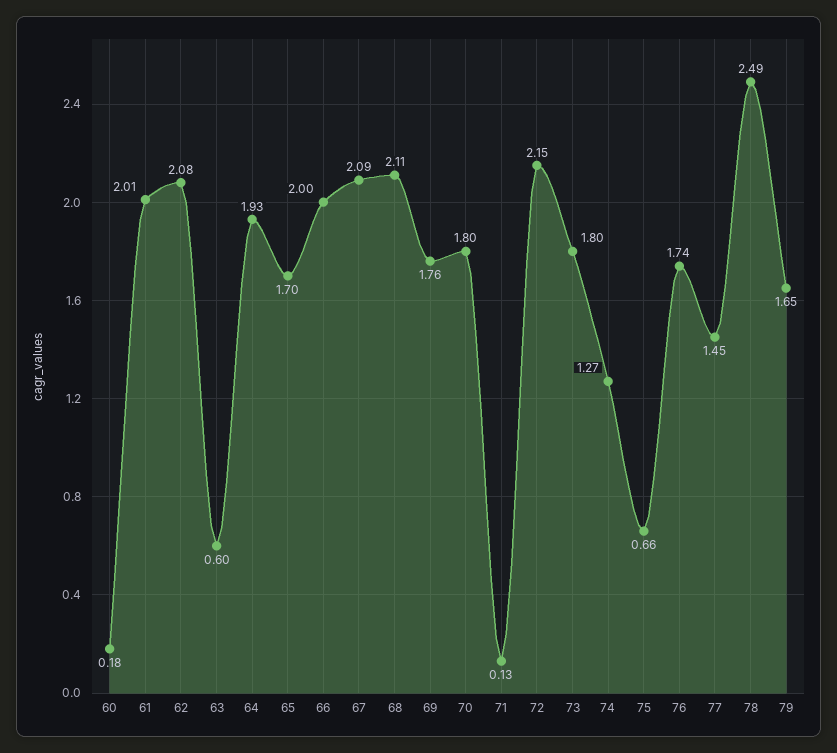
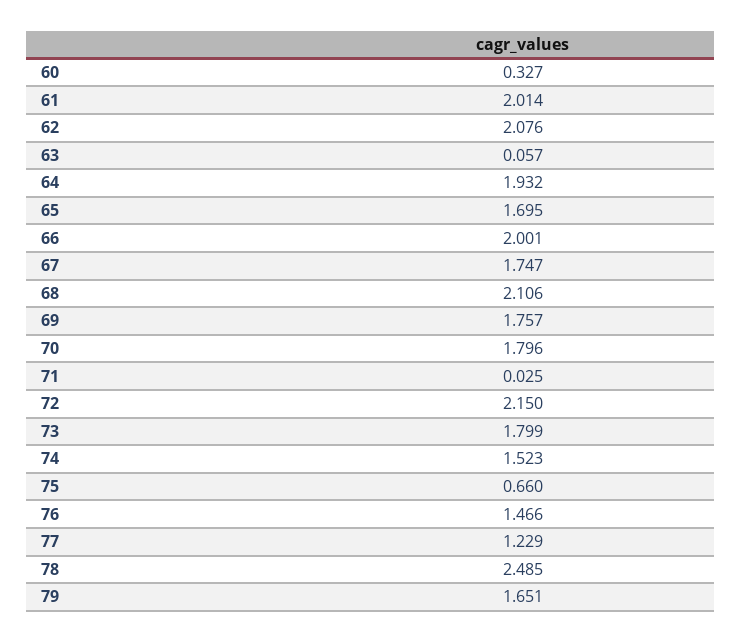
60: 0.18 -> 0.327
63: 0.6 -> 0.057
67: 2.09 -> 1.747
71: 0.13 -> 0.025
74: 1.27 -> 1.523
76: 1.74 -> 1.466
77: 1.45 -> 1.229

